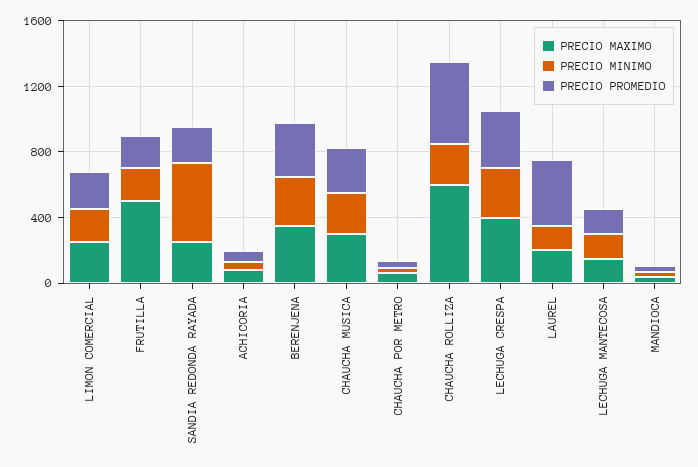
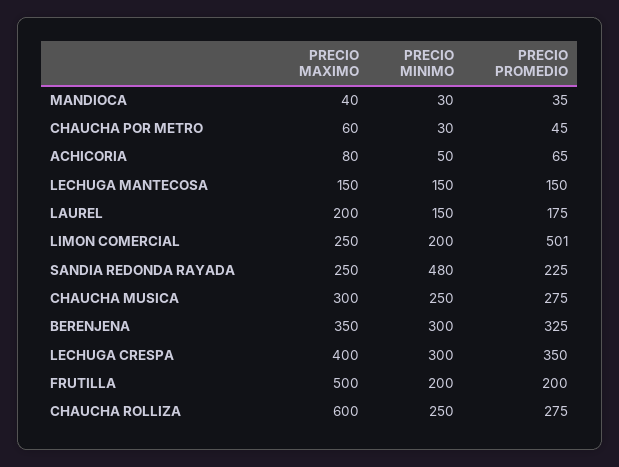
PRECIO PROMEDIO, LIMON COMERCIAL: 200 -> 501
PRECIO PROMEDIO, CHAUCHA ROLLIZA: 500 -> 275
PRECIO PROMEDIO, LAUREL: 400 -> 175

